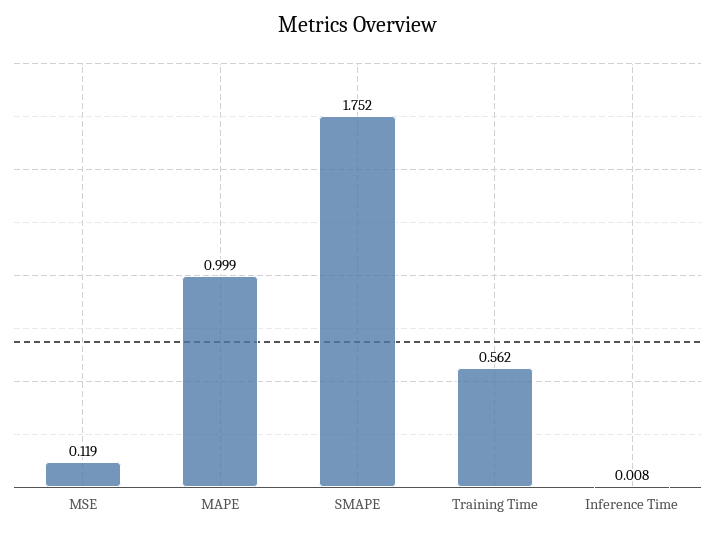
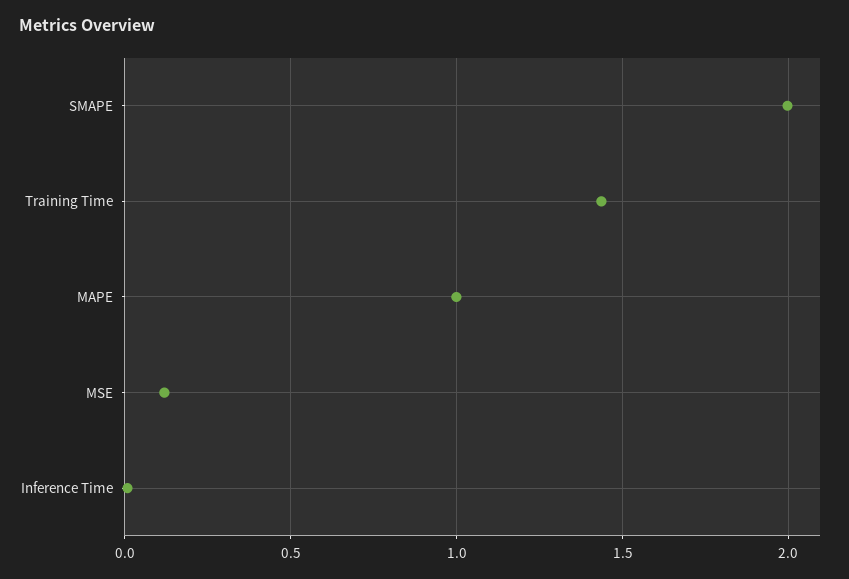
SMAPE: 1.752 -> 2
Training Time: 0.562 -> 1.45

